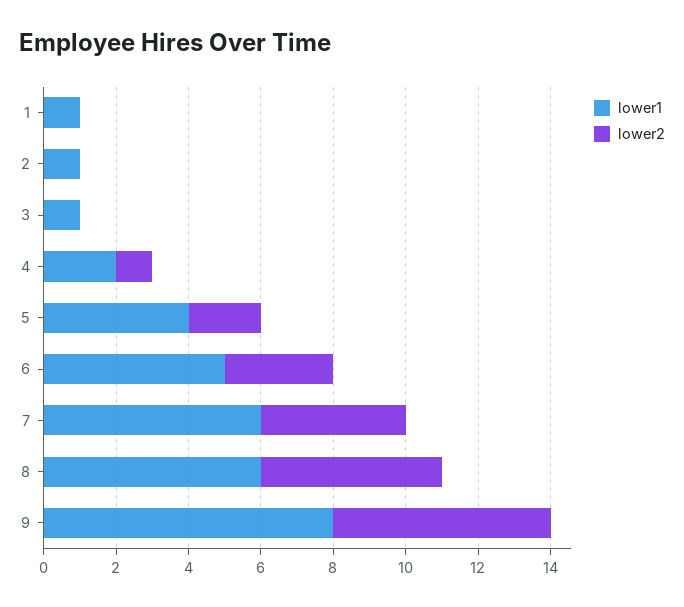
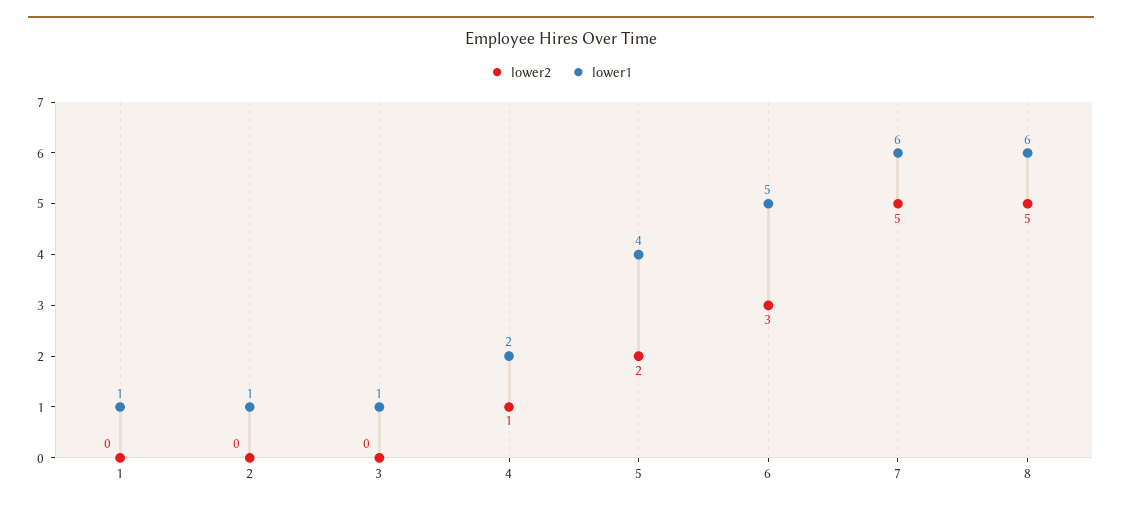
lower2, 7: 4 -> 5
lower1, 9: 8 -> none
lower2, 9: 6 -> none

